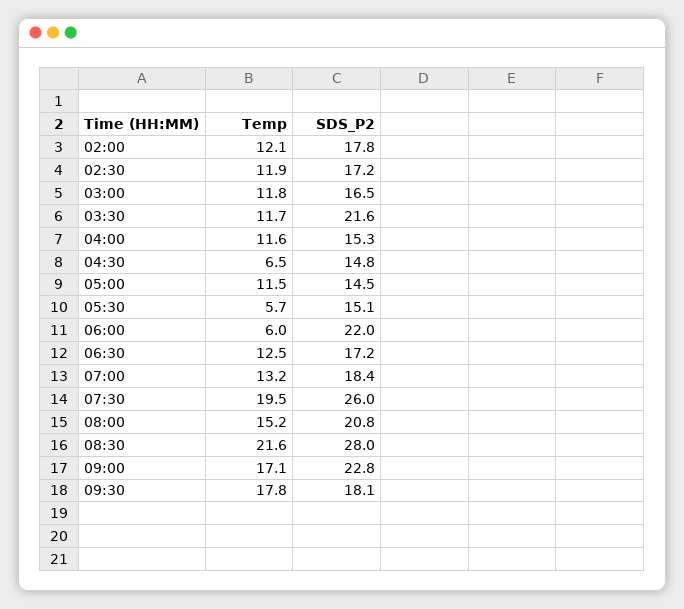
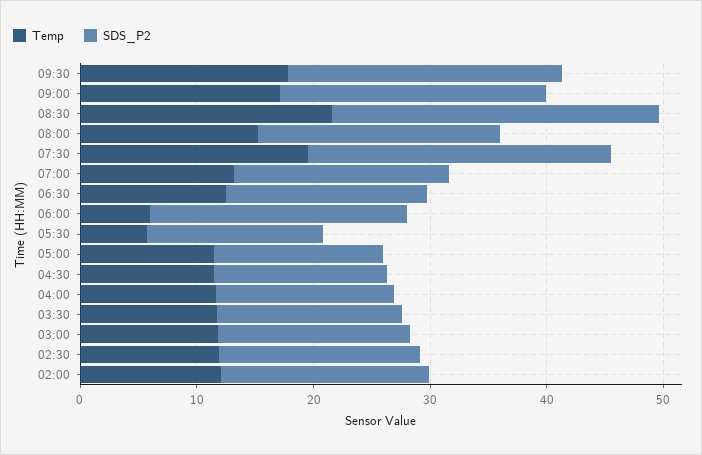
SDS_P2, 03:30: 21.6 -> 16
Temp, 04:30: 6.5 -> 12
SDS_P2, 09:30: 18.1 -> 24

